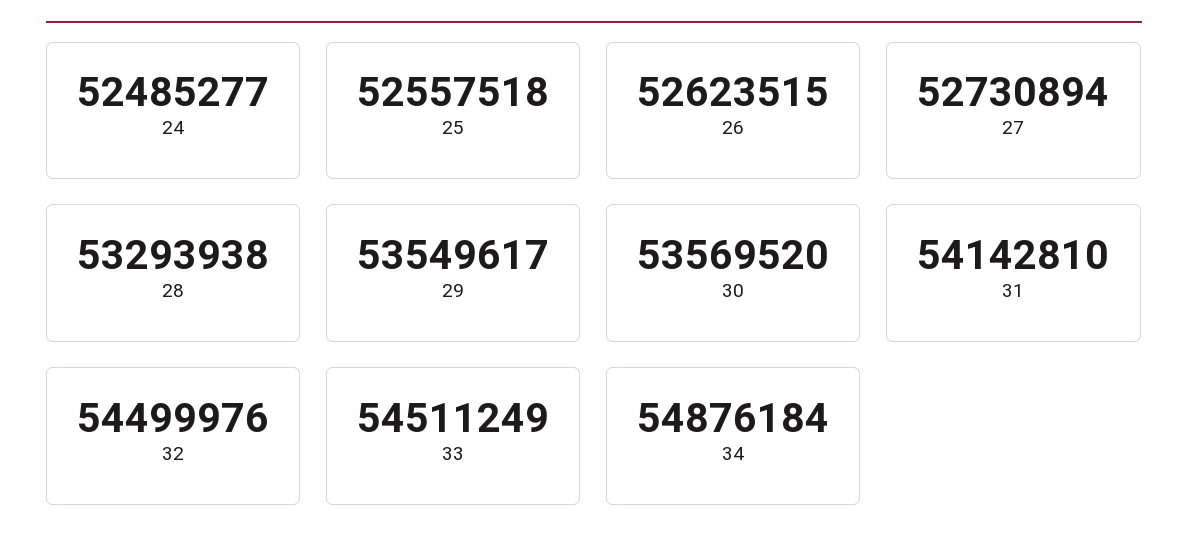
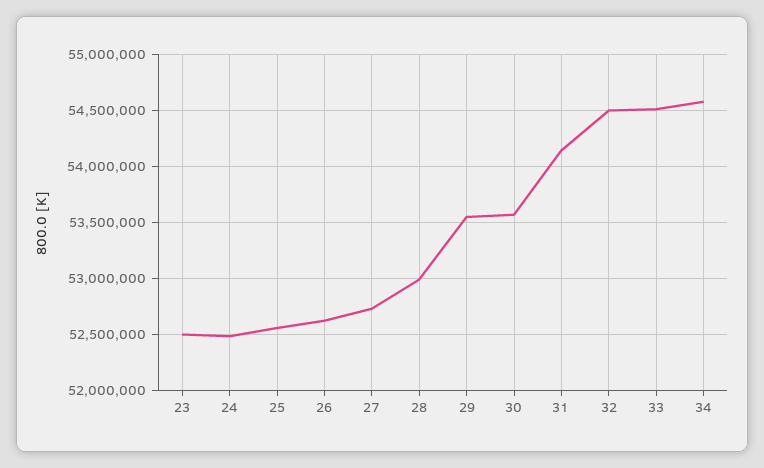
28: 53293938 -> 53000000
34: 54876184 -> 54600000
23: none -> 52500000

